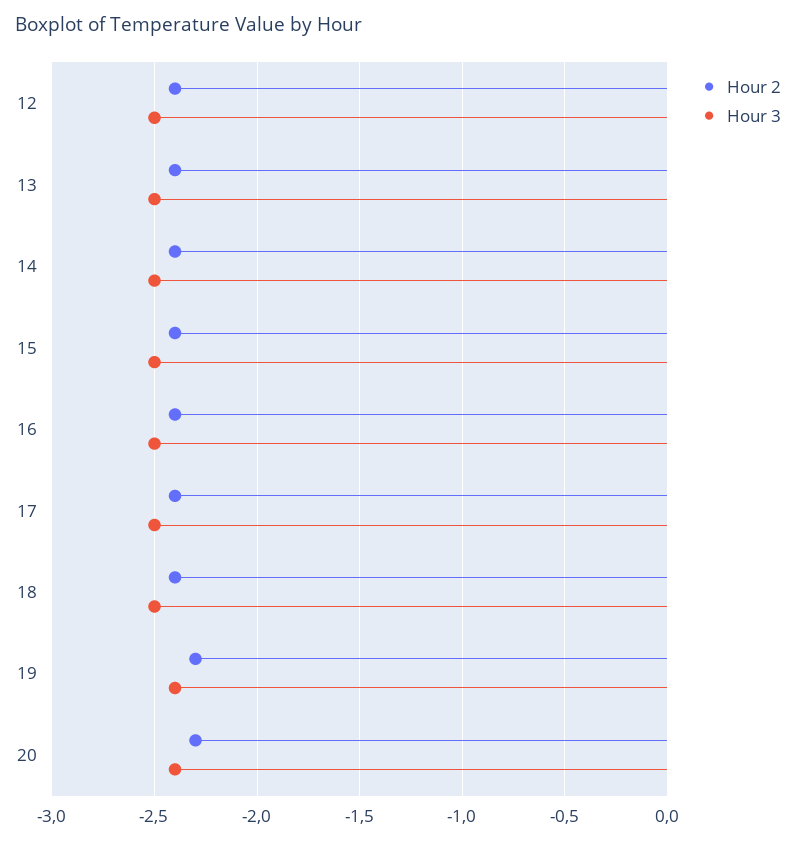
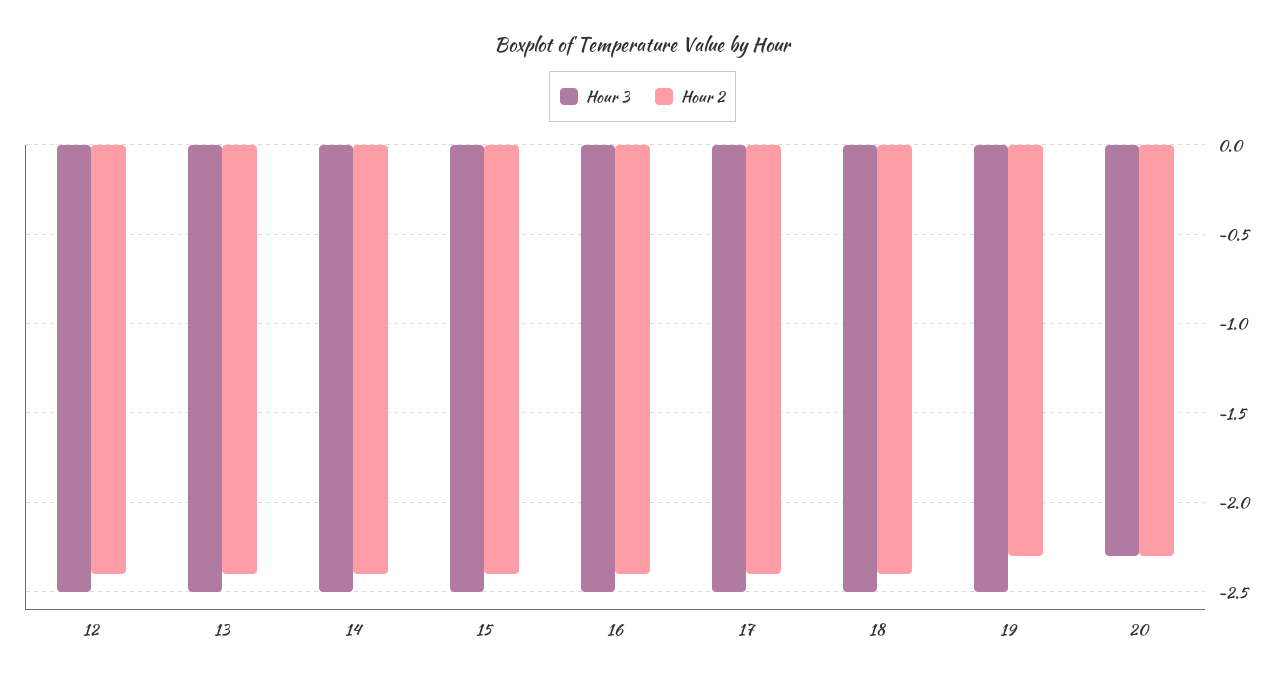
Hour 3, 19: -2.4 -> -2.5
Hour 3, 20: -2.4 -> -2.3

